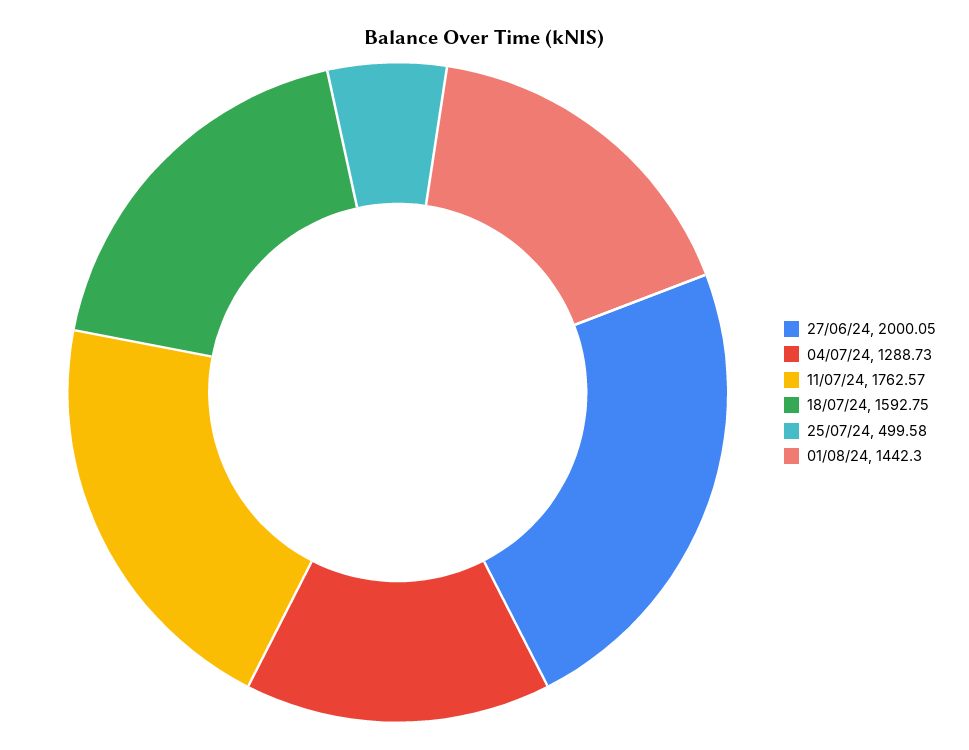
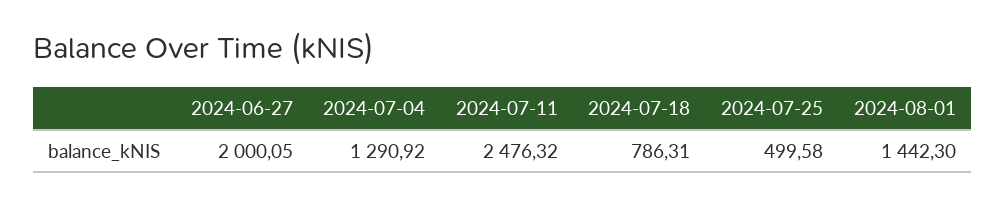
04/07/24: 1288.73 -> 1290.92
11/07/24: 1762.57 -> 2476.32
18/07/24: 1592.75 -> 786.31

